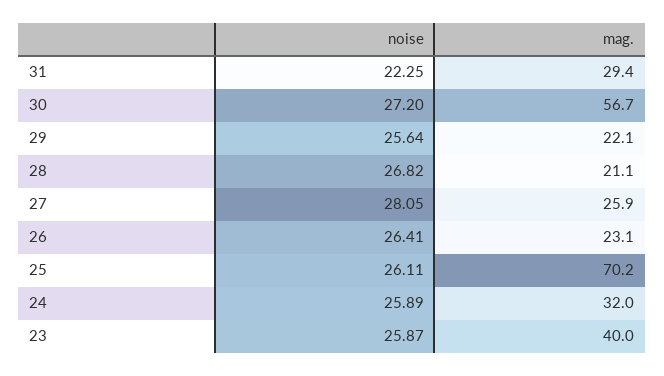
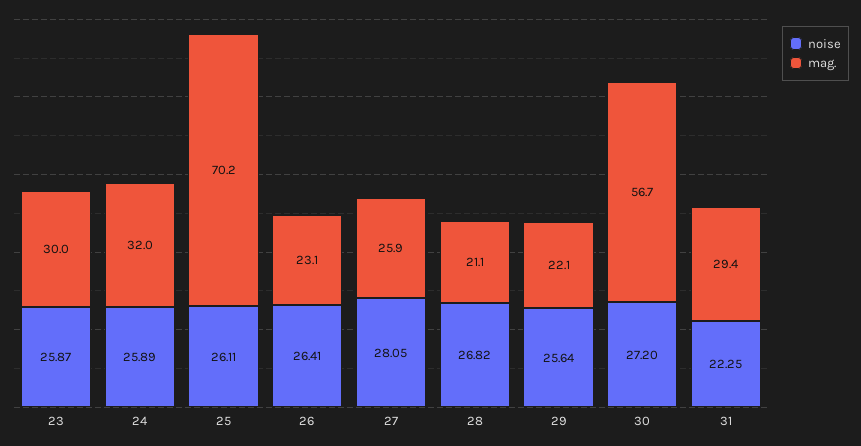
mag., 23: 40 -> 30

